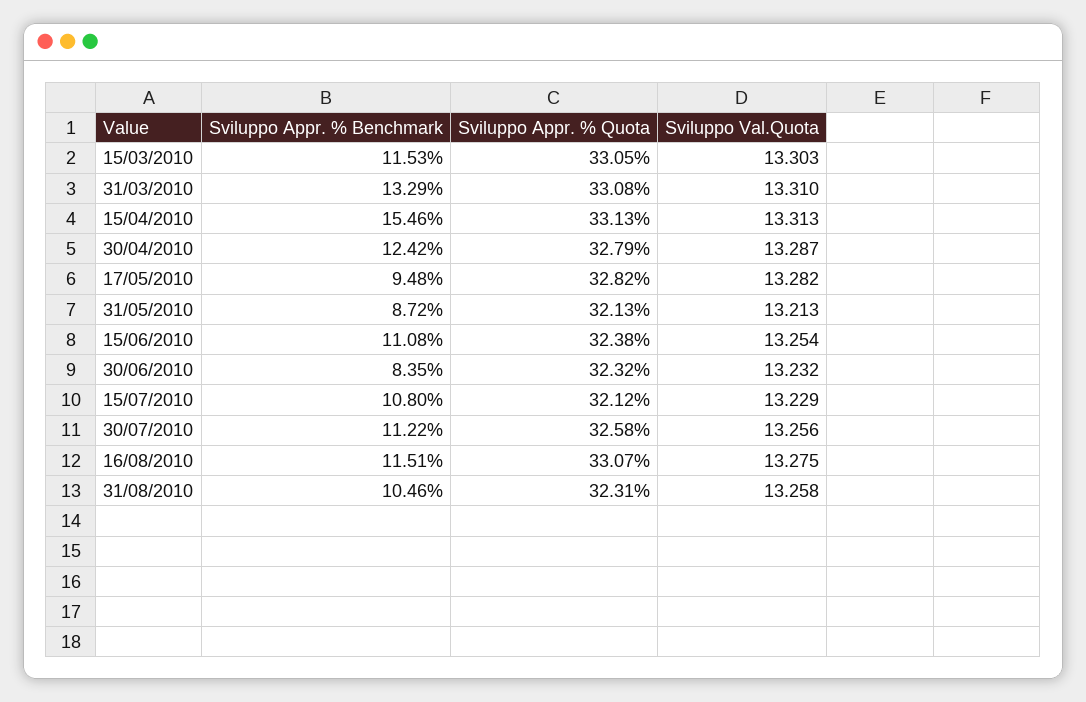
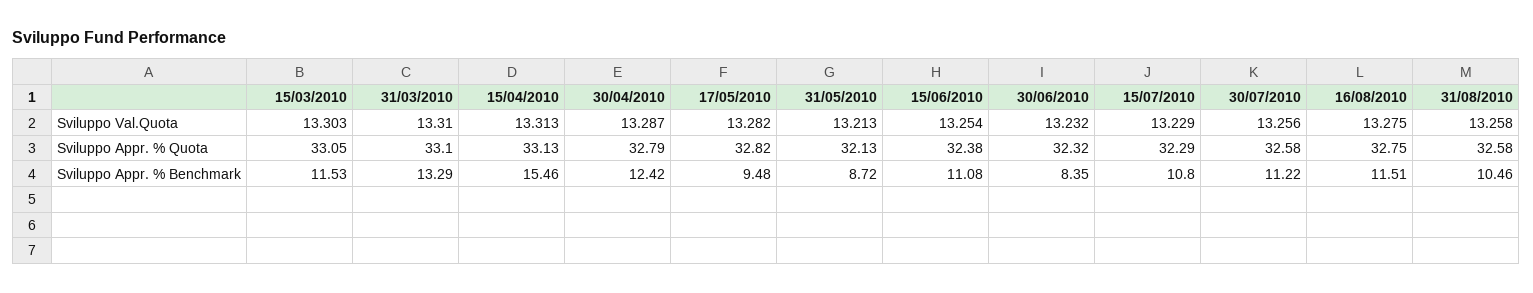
Sviluppo Appr. % Quota, 31/03/2010: 33.08 -> 33.1
Sviluppo Appr. % Quota, 15/07/2010: 32.12 -> 32.29
Sviluppo Appr. % Quota, 16/08/2010: 33.07 -> 32.75
Sviluppo Appr. % Quota, 31/08/2010: 32.31 -> 32.58

